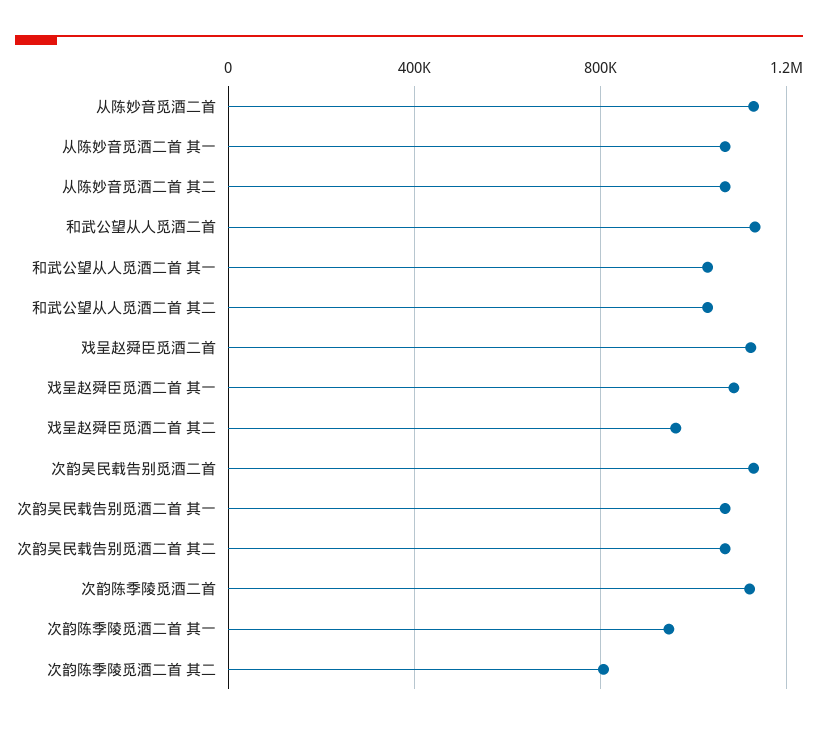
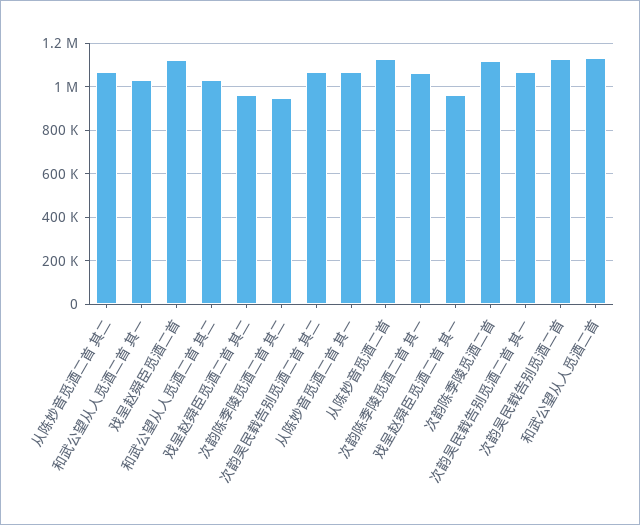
戏呈赵舜臣觅酒二首 其一: 1100000 -> 950000
次韵陈季陵觅酒二首 其一: 950000 -> 1050000
次韵陈季陵觅酒二首 其二: 800000 -> 950000

